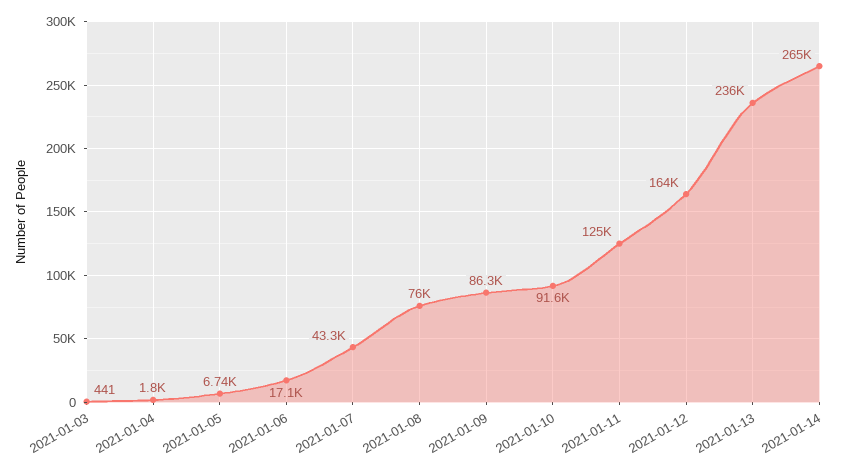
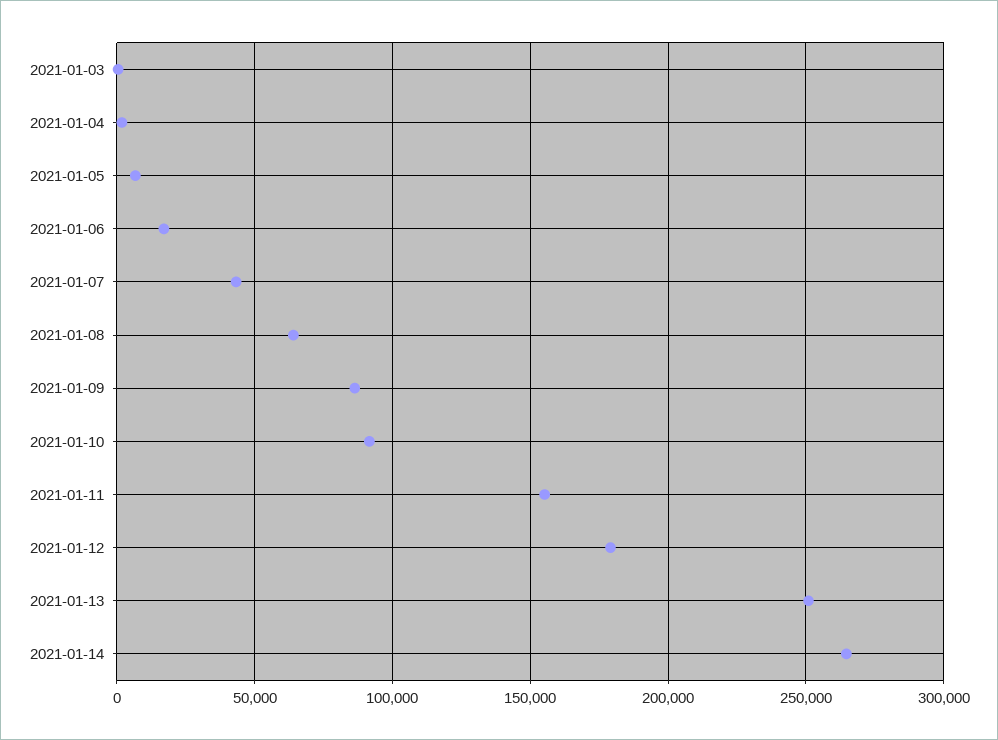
2021-01-08: 76000 -> 65000
2021-01-11: 125000 -> 155000
2021-01-12: 164000 -> 180000
2021-01-13: 236000 -> 250000

